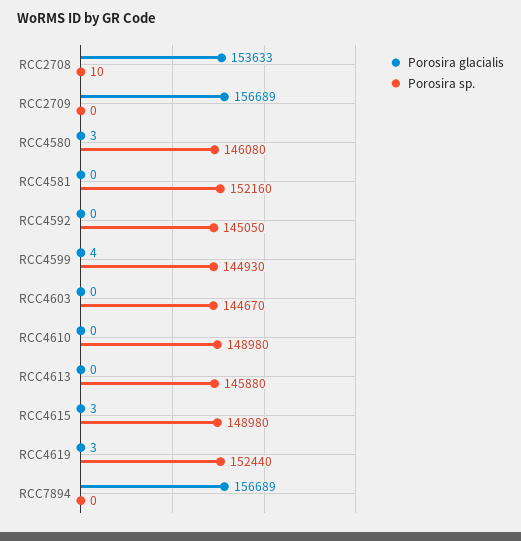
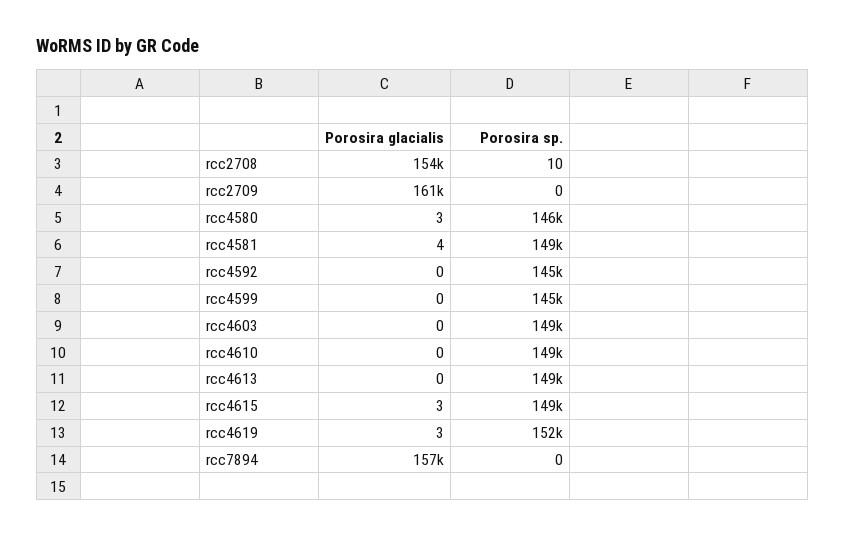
Porosira glacialis, RCC2709: 156689 -> 161000
Porosira glacialis, RCC4581: 0 -> 4
Porosira sp., RCC4581: 152160 -> 149000
Porosira glacialis, RCC4599: 4 -> 0
Porosira sp., RCC4603: 144670 -> 149000
Porosira sp., RCC4613: 145880 -> 149000

